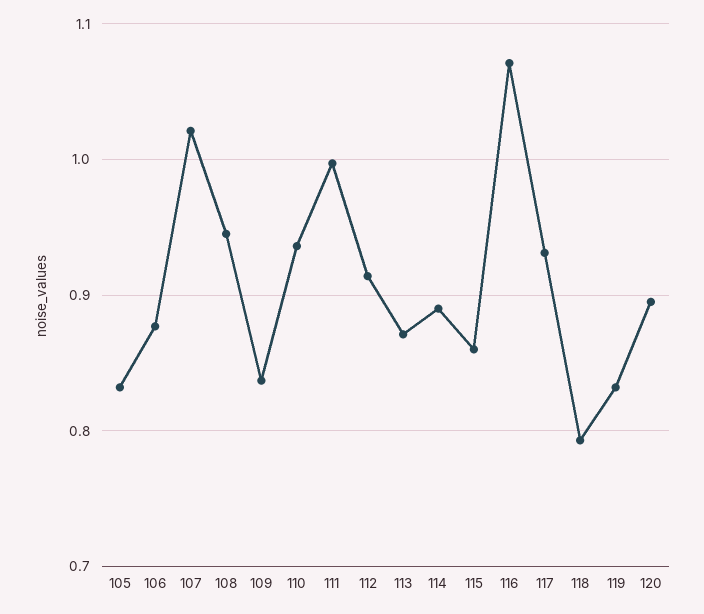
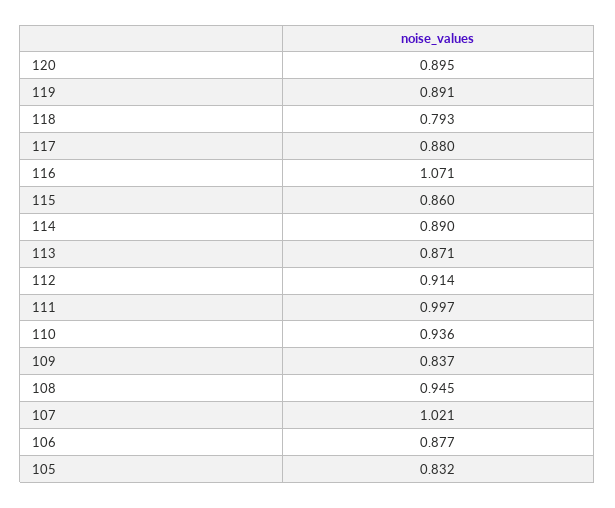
117: 0.93 -> 0.88
119: 0.83 -> 0.891

